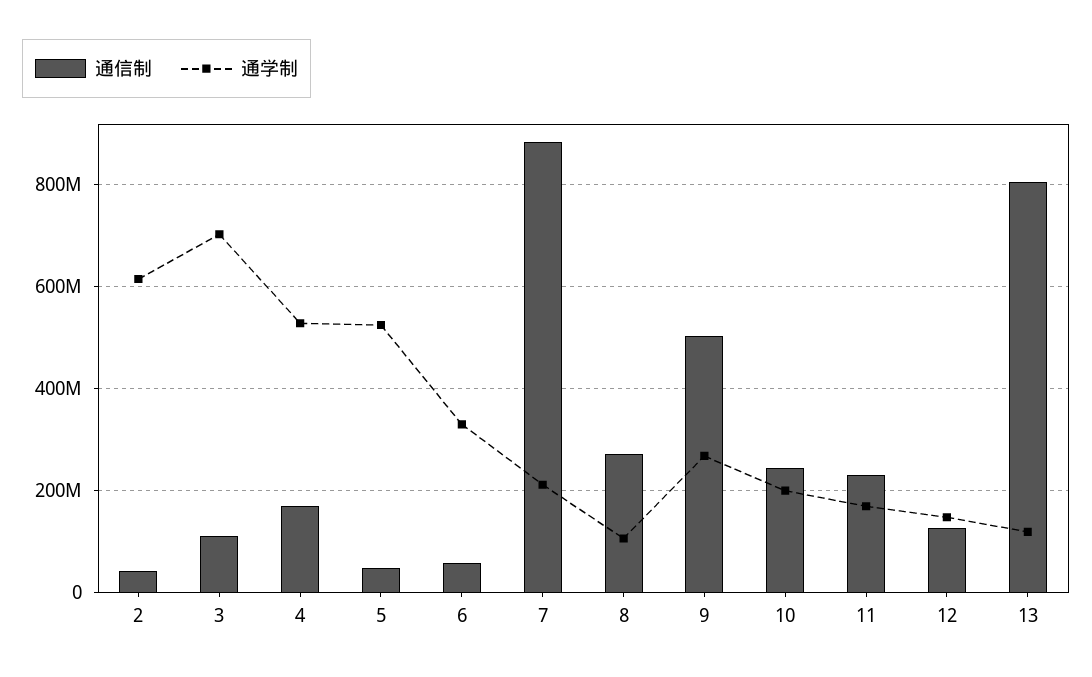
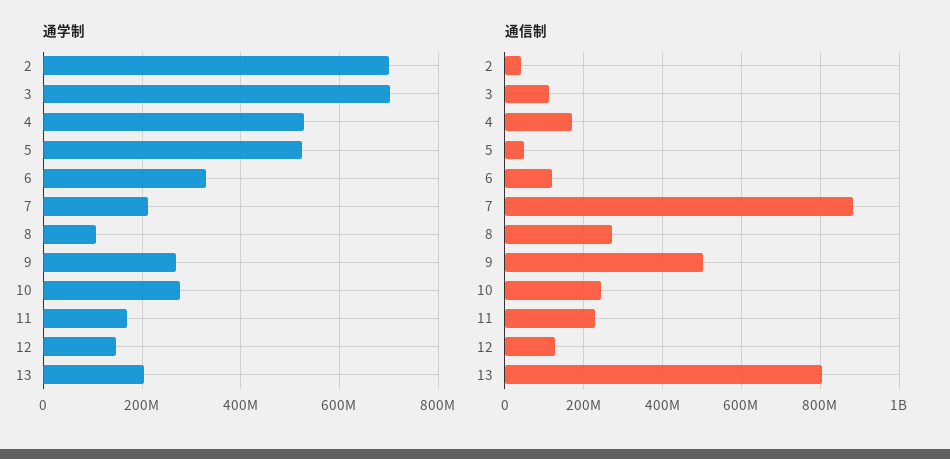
通学制, 2: 620000000 -> 700000000
通信制, 6: 60000000 -> 120000000
通学制, 10: 200000000 -> 280000000
通学制, 13: 120000000 -> 200000000

